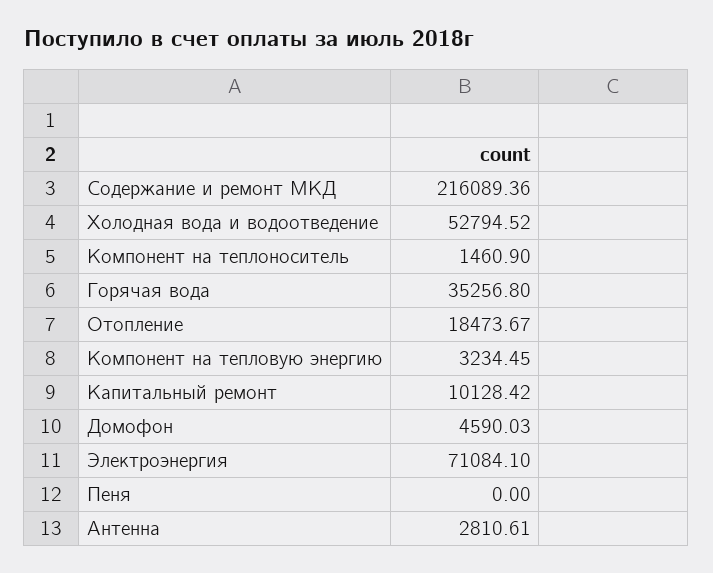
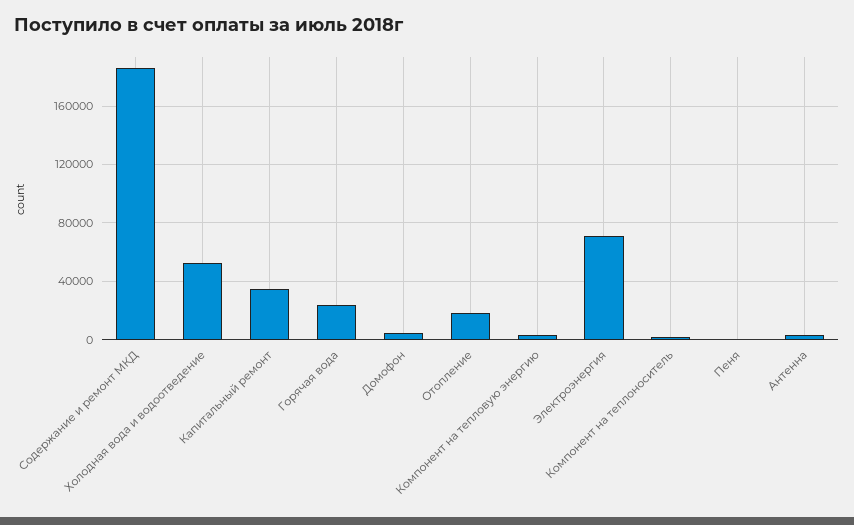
Содержание и ремонт МКД: 216089.36 -> 185000
Горячая вода: 35256.8 -> 25000
Капитальный ремонт: 10128.42 -> 35000

